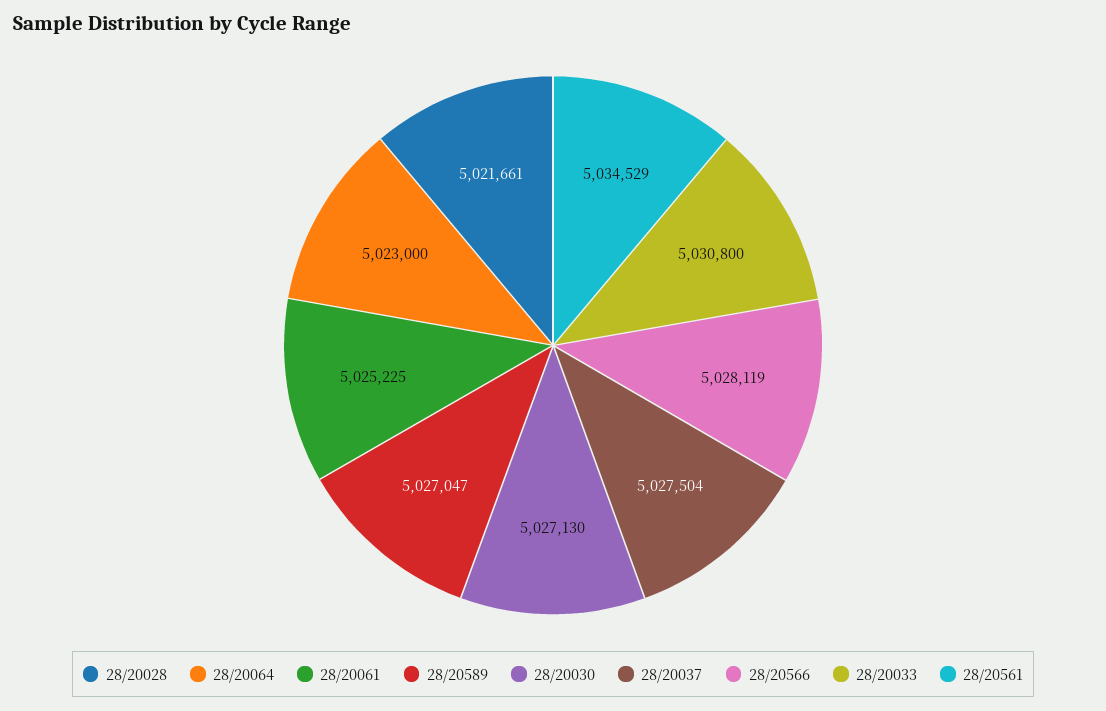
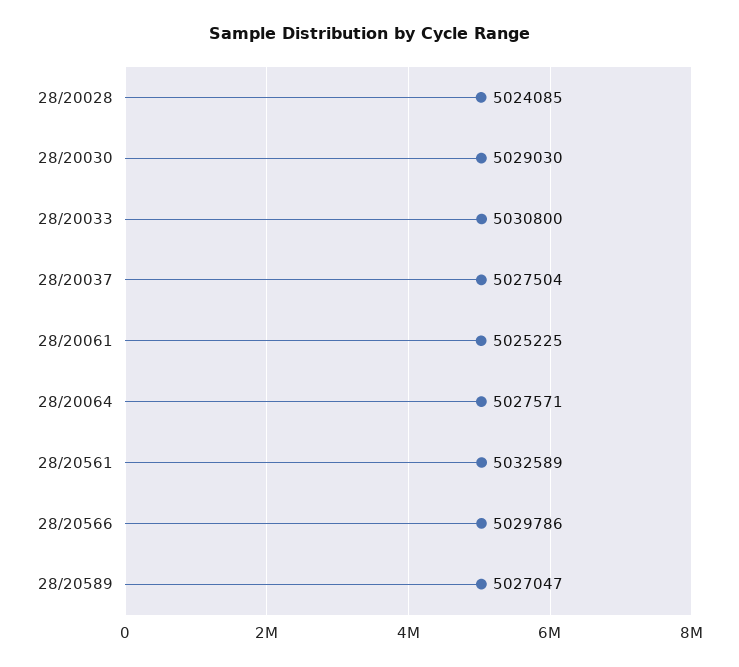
28/20028: 5021661 -> 5024085
28/20064: 5023000 -> 5027571
28/20030: 5027130 -> 5029030
28/20566: 5028119 -> 5029786
28/20561: 5034529 -> 5032589

